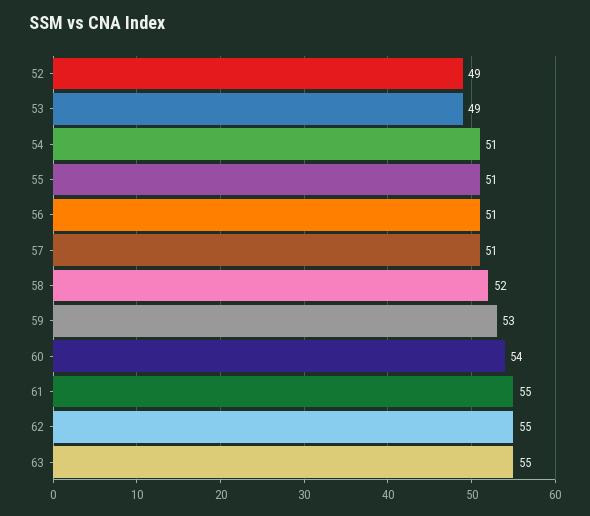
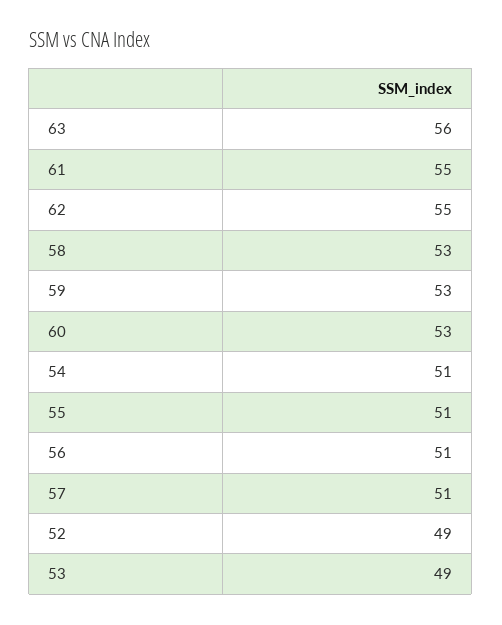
58: 52 -> 53
60: 54 -> 53
63: 55 -> 56

